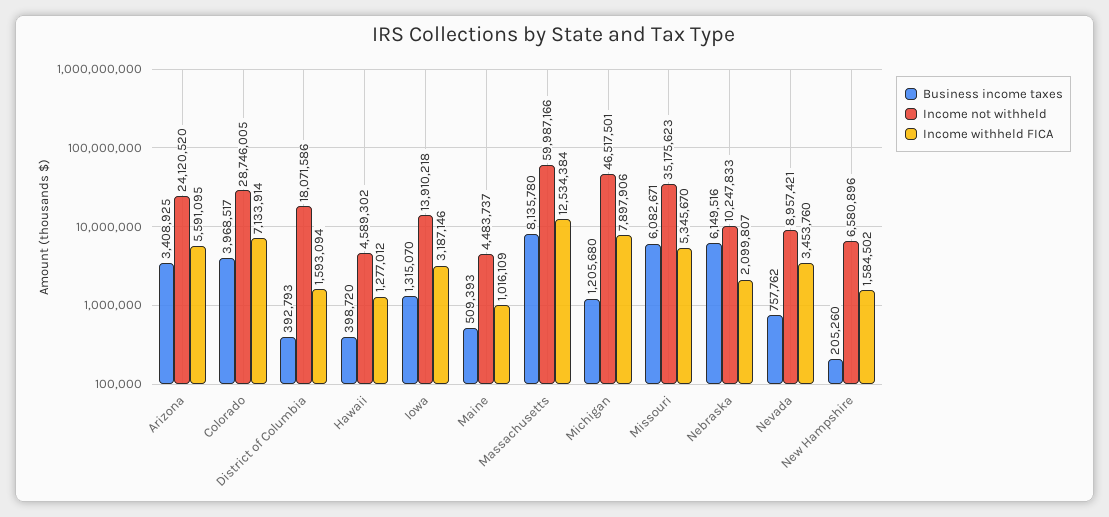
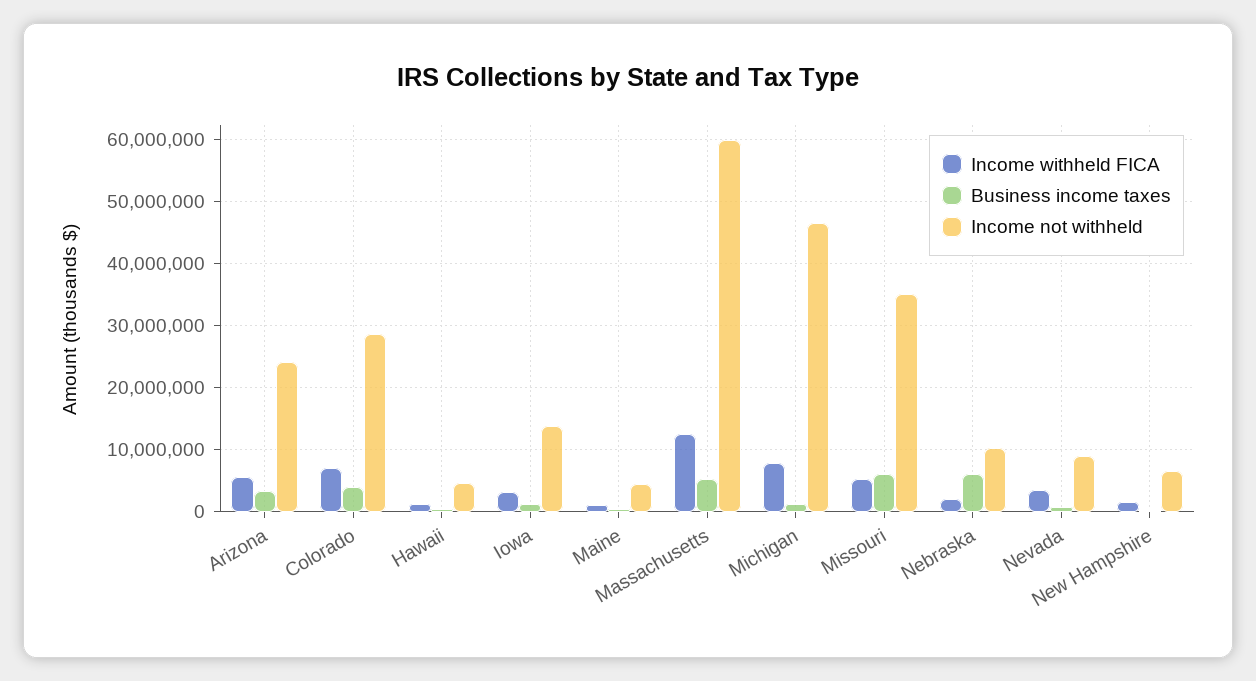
Business income taxes, District of Columbia: 392793 -> none
Income not withheld, District of Columbia: 18071586 -> none
Income withheld FICA, District of Columbia: 1593094 -> none
Business income taxes, Massachusetts: 8135780 -> 5000000

